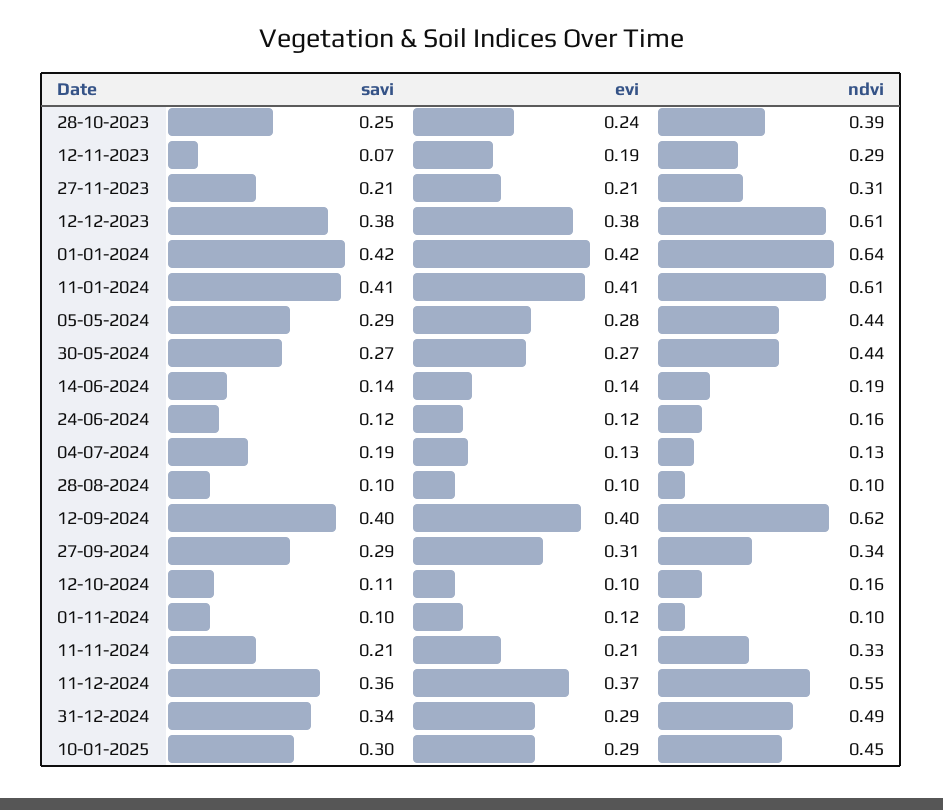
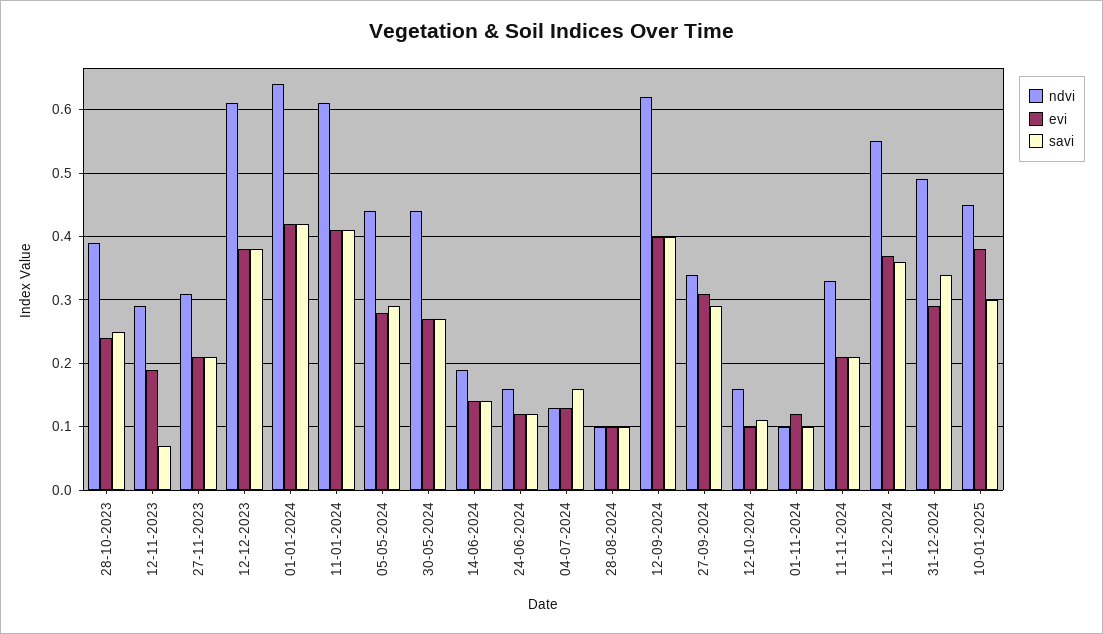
savi, 04-07-2024: 0.19 -> 0.16
evi, 10-01-2025: 0.29 -> 0.38

